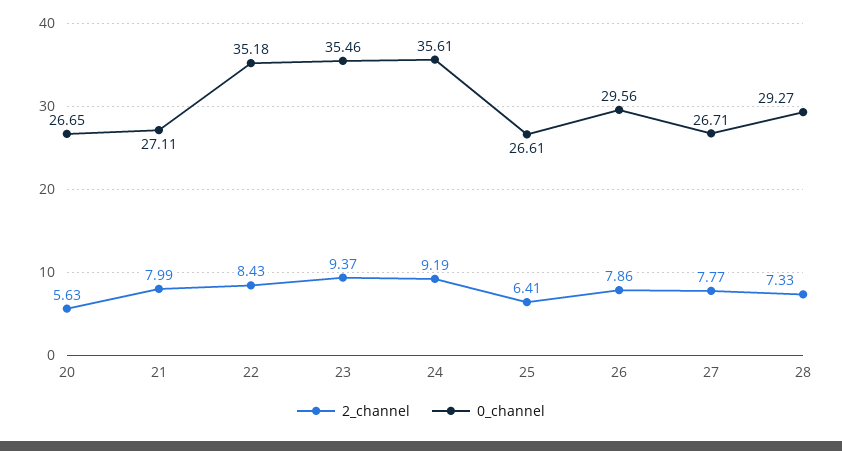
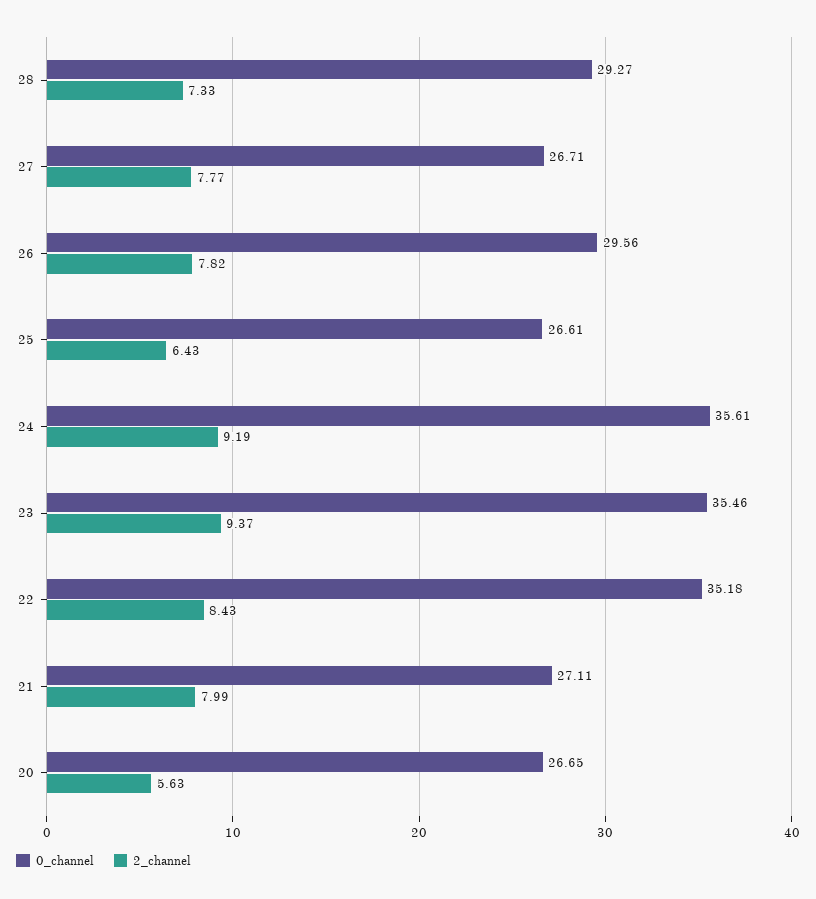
2_channel, 25: 6.41 -> 6.43
2_channel, 26: 7.86 -> 7.82

